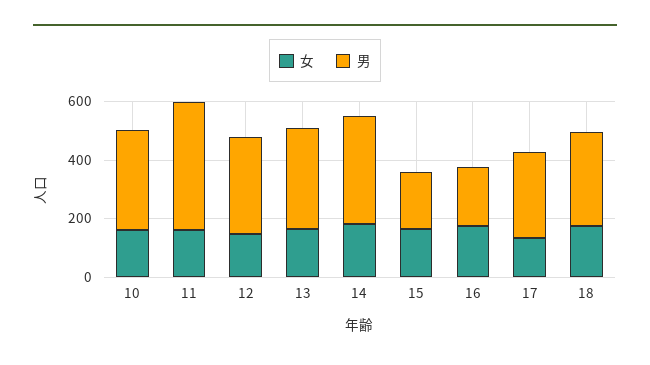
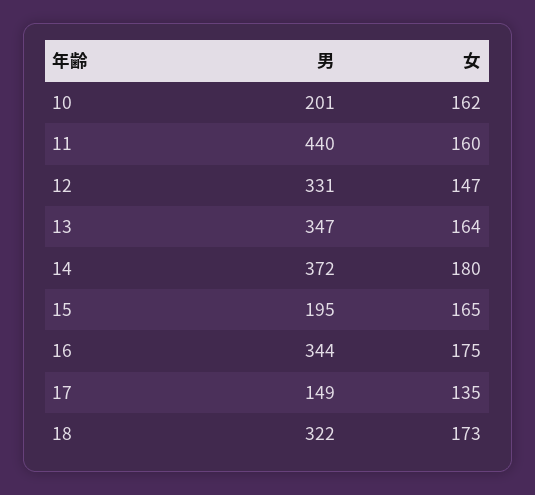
男, 10: 350 -> 201
男, 16: 200 -> 344
男, 17: 300 -> 149

